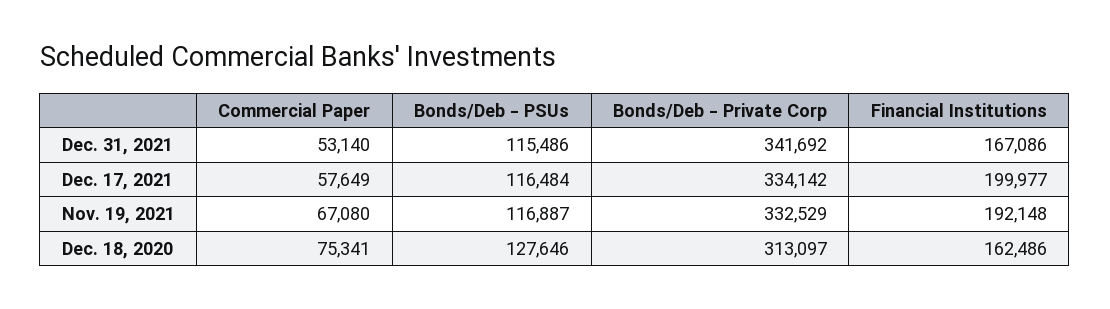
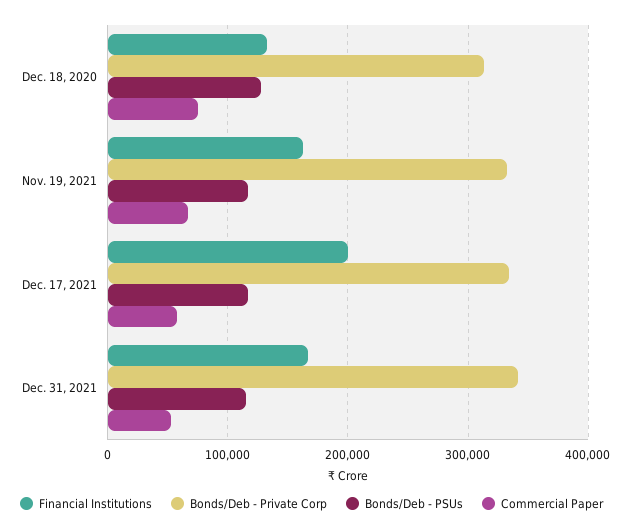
Financial Institutions, Nov. 19, 2021: 192148 -> 160000
Financial Institutions, Dec. 18, 2020: 162486 -> 130000

